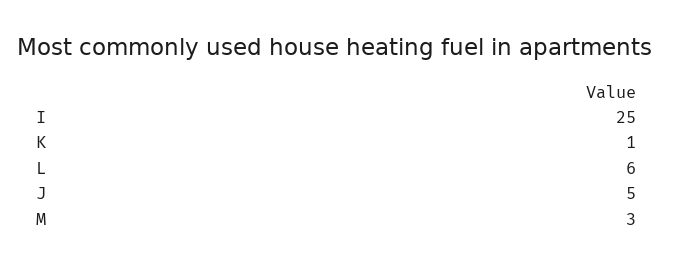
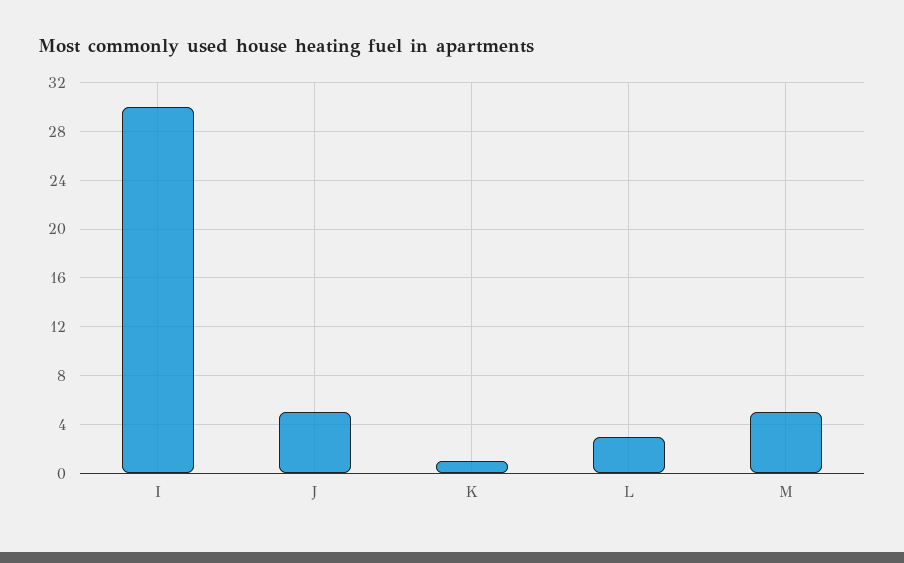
I: 25 -> 30
L: 6 -> 3
M: 3 -> 5

